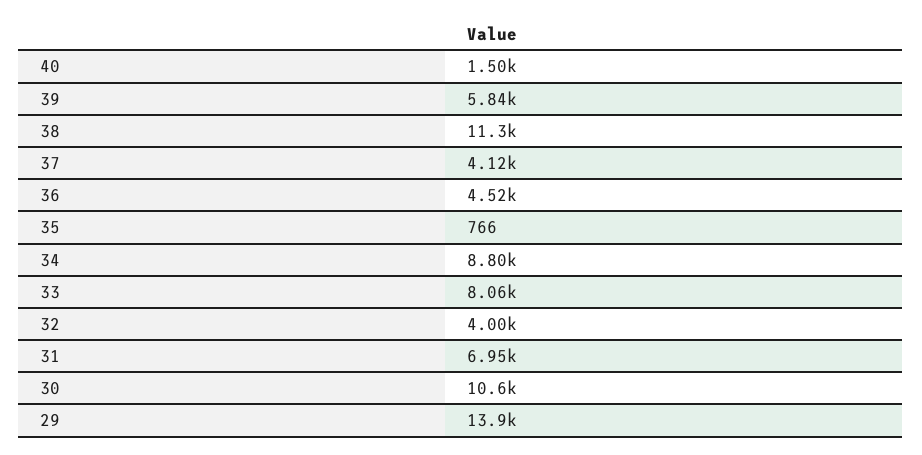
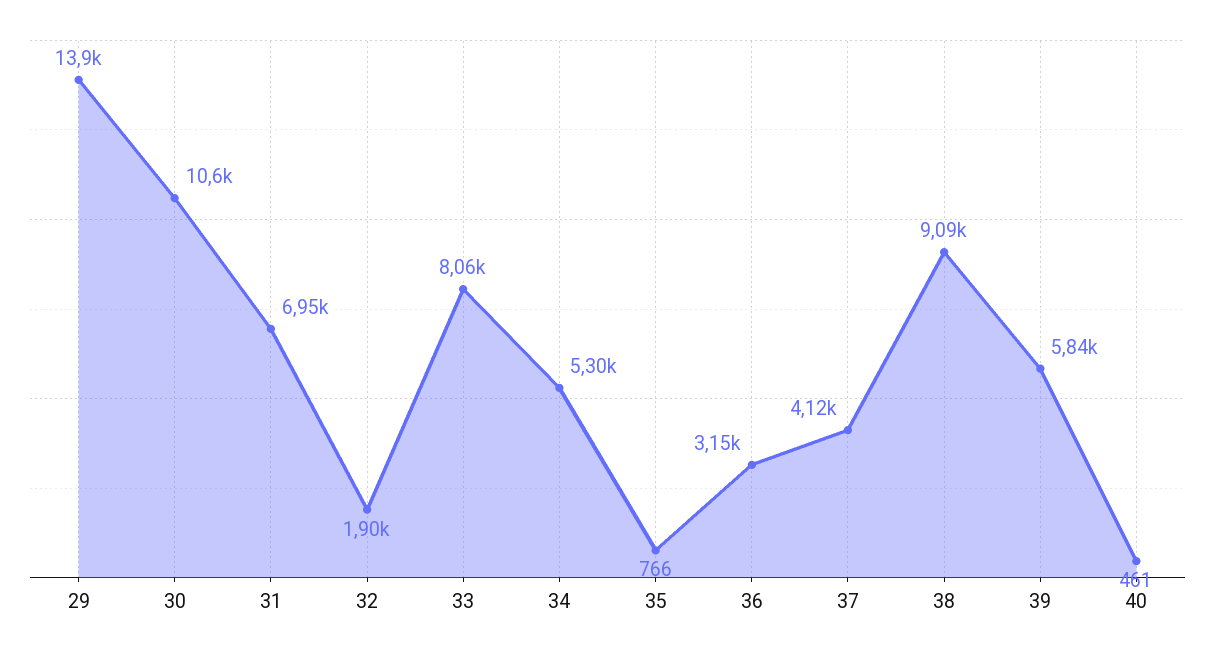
40: 1500 -> 461
38: 11300 -> 9090
36: 4520 -> 3150
34: 8800 -> 5300
32: 4000 -> 1900

